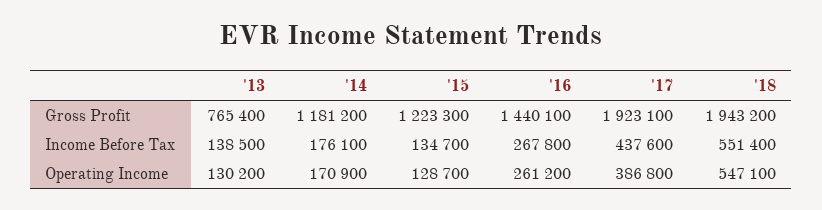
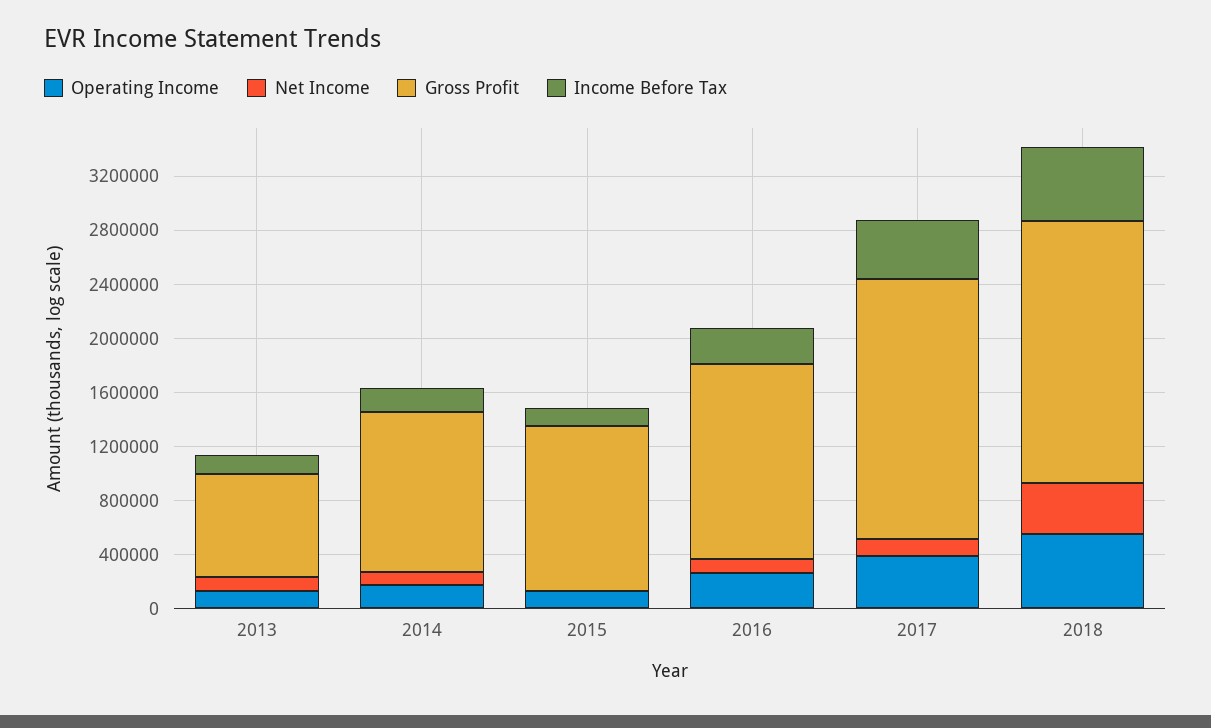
Net Income, '13: none -> 100000
Net Income, '14: none -> 100000
Net Income, '15: none -> 0
Net Income, '16: none -> 100000
Net Income, '17: none -> 100000
Net Income, '18: none -> 400000

